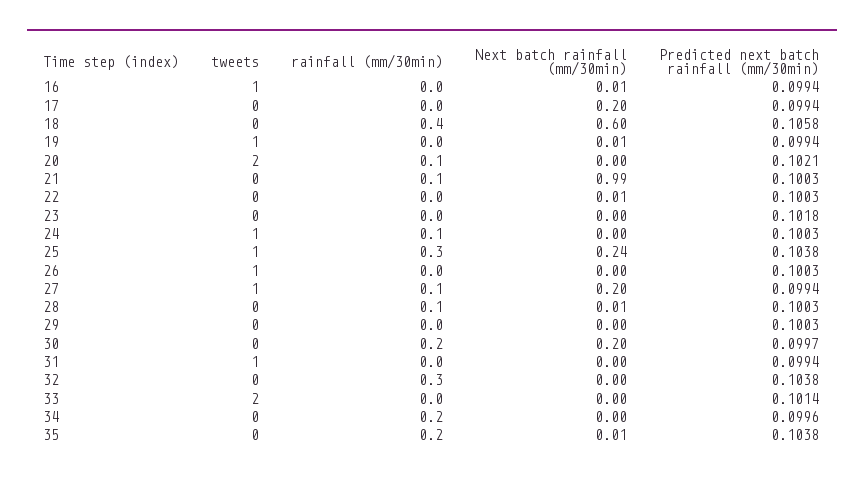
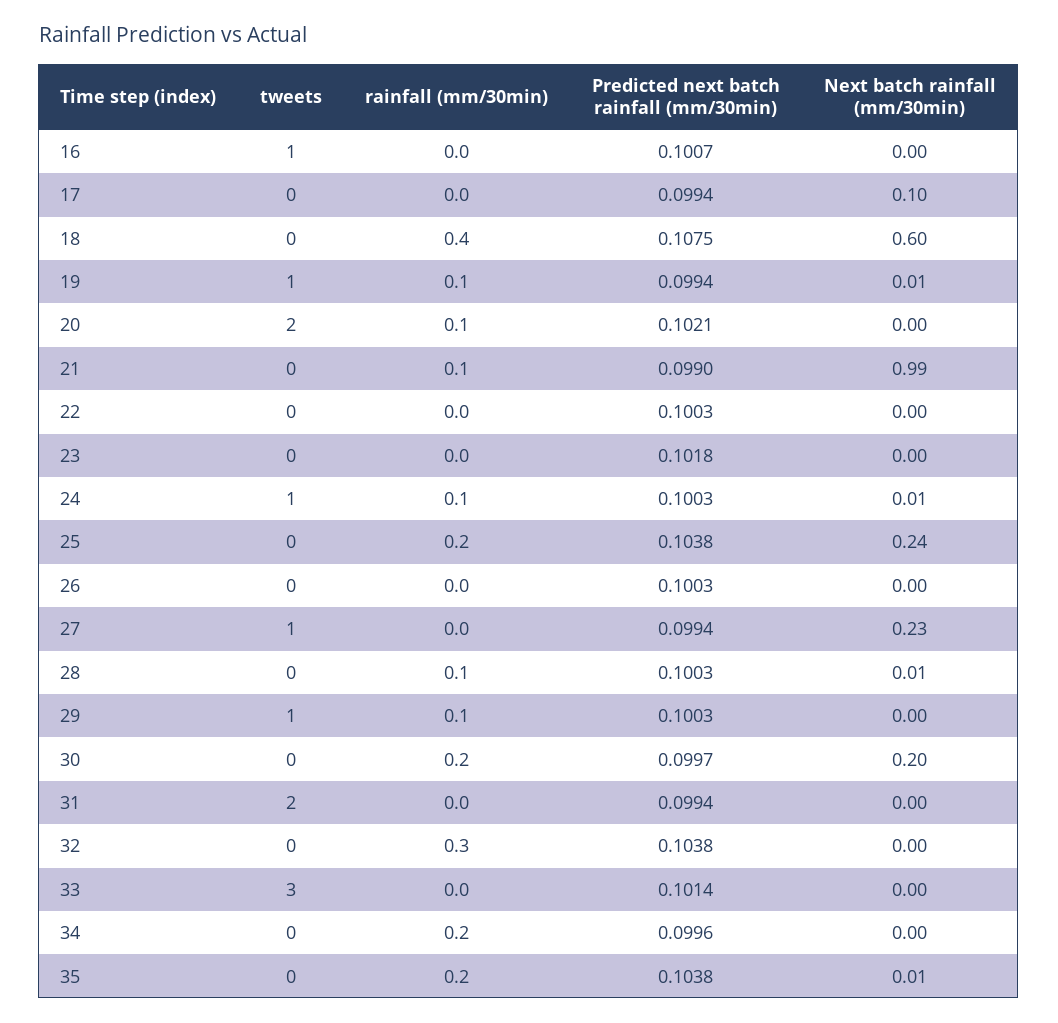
Next batch rainfall (mm/30min), 16: 0.01 -> 0
Predicted next batch rainfall (mm/30min), 16: 0.0994 -> 0.1007
Next batch rainfall (mm/30min), 17: 0.2 -> 0.1
Predicted next batch rainfall (mm/30min), 18: 0.1058 -> 0.1075
rainfall (mm/30min), 19: 0 -> 0.1
Predicted next batch rainfall (mm/30min), 21: 0.1003 -> 0.099
Next batch rainfall (mm/30min), 22: 0.01 -> 0
Next batch rainfall (mm/30min), 24: 0 -> 0.01
tweets, 25: 1 -> 0
rainfall (mm/30min), 25: 0.3 -> 0.2
tweets, 26: 1 -> 0
rainfall (mm/30min), 27: 0.1 -> 0
Next batch rainfall (mm/30min), 27: 0.2 -> 0.23
tweets, 29: 0 -> 1
rainfall (mm/30min), 29: 0 -> 0.1
tweets, 31: 1 -> 2
tweets, 33: 2 -> 3

